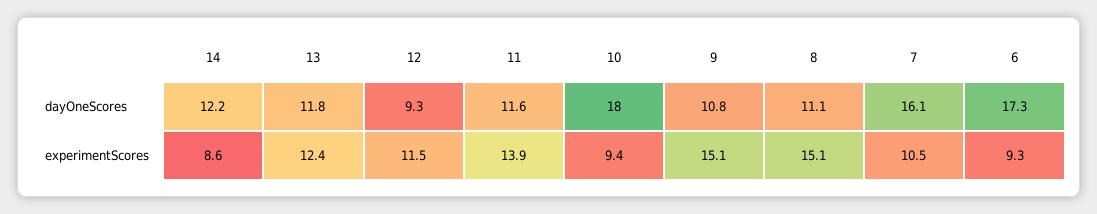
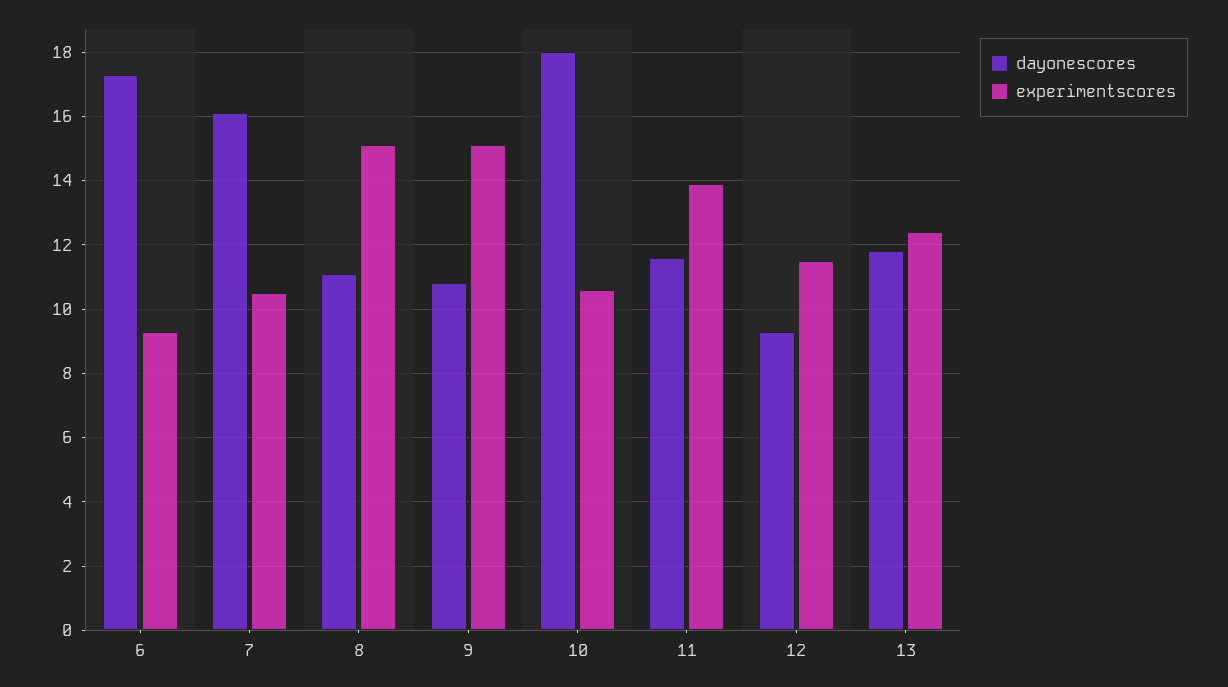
dayOneScores, 14: 12.2 -> none
experimentScores, 14: 8.6 -> none
experimentScores, 10: 9.4 -> 10.5

